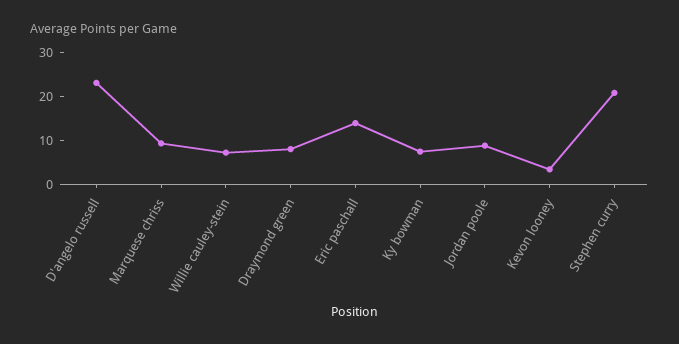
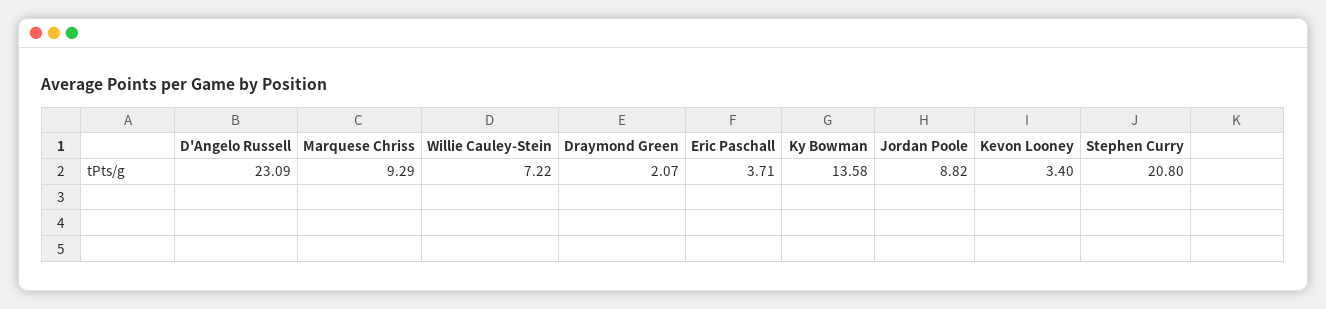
Draymond green: 8 -> 2.07
Eric paschall: 14 -> 3.71
Ky bowman: 8 -> 13.58

